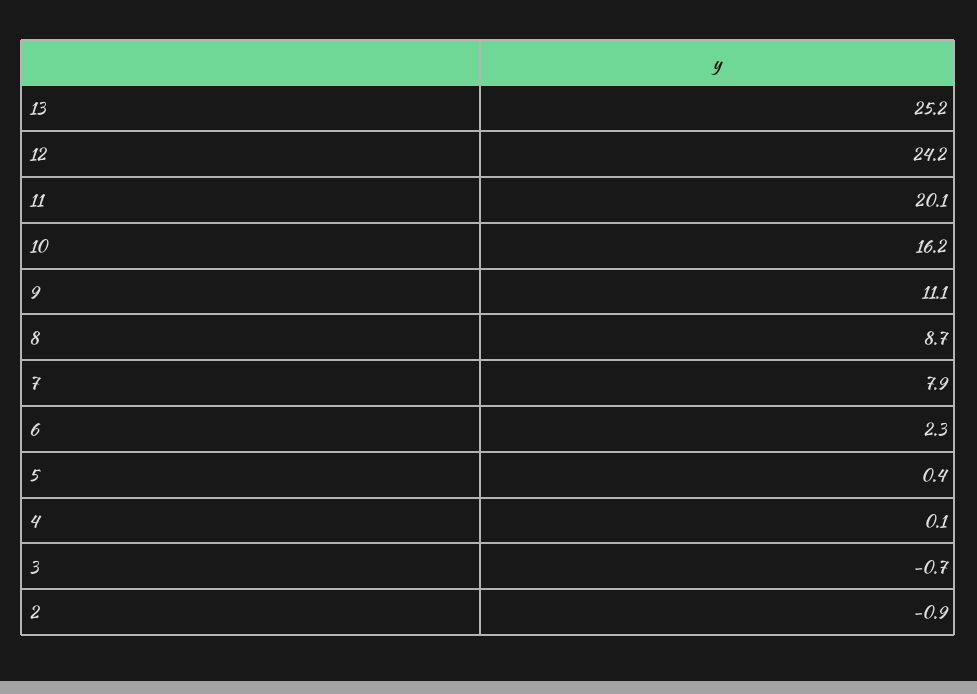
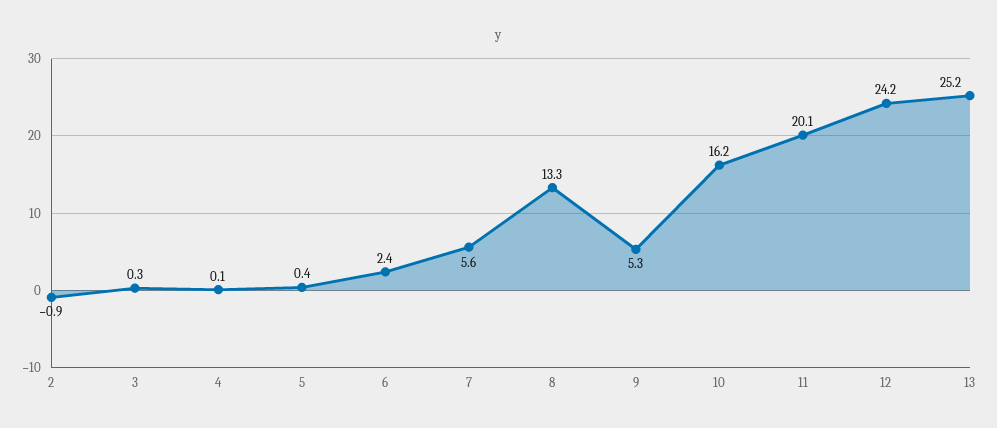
9: 11.1 -> 5.3
8: 8.7 -> 13.3
7: 7.9 -> 5.6
6: 2.3 -> 2.4
3: -0.7 -> 0.3

